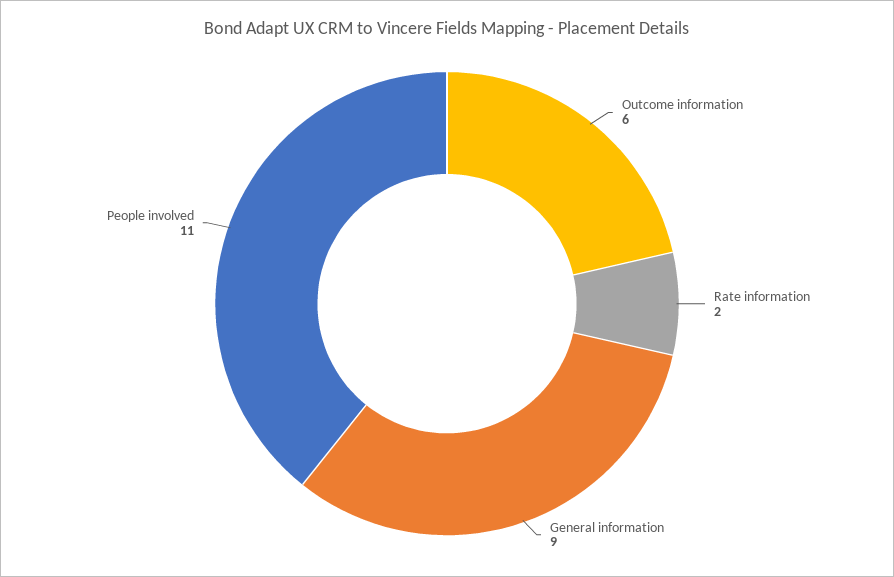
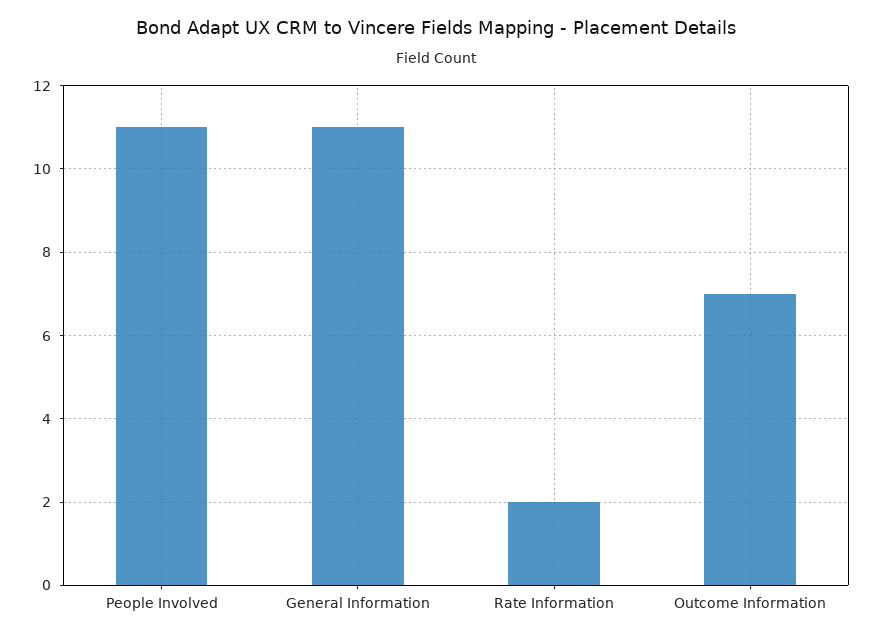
Outcome information: 6 -> 7
General information: 9 -> 11

